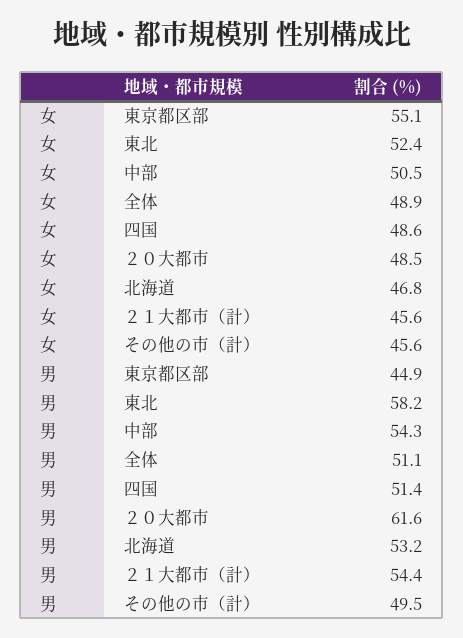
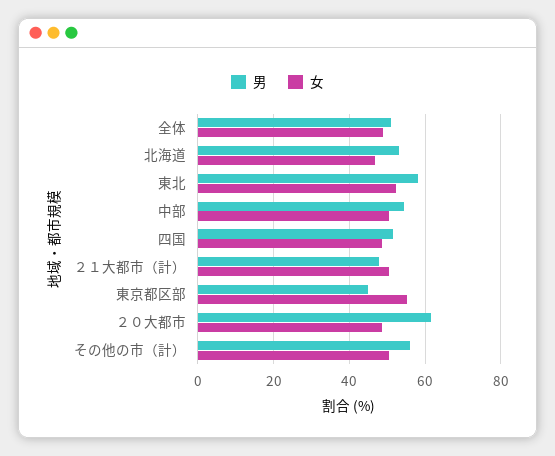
女, ２１大都市（計）: 45.6 -> 50
女, その他の市（計）: 45.6 -> 50
男, ２１大都市（計）: 54.4 -> 48
男, その他の市（計）: 49.5 -> 56

